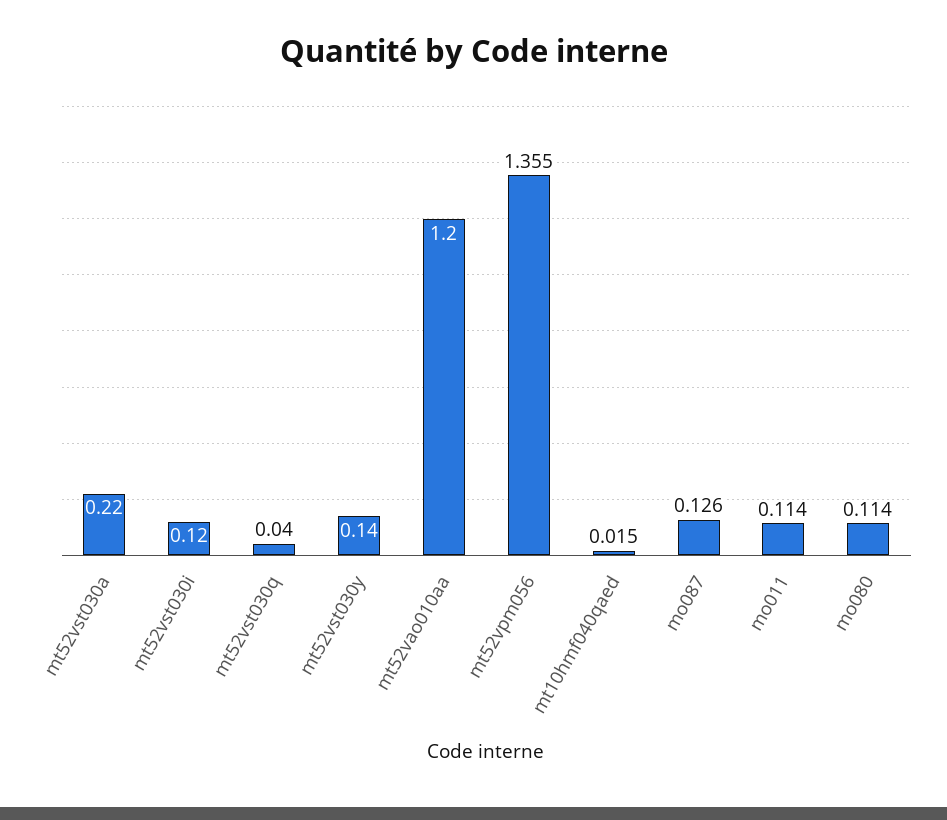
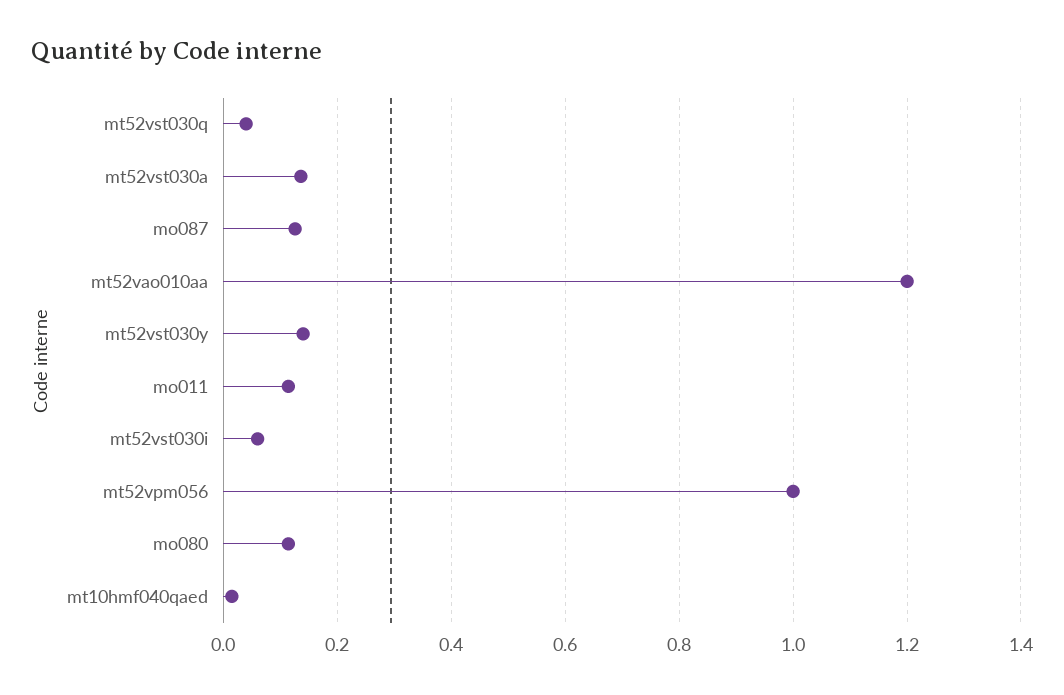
mt52vst030a: 0.22 -> 0.14
mt52vst030i: 0.12 -> 0.06
mt52vpm056: 1.355 -> 1

